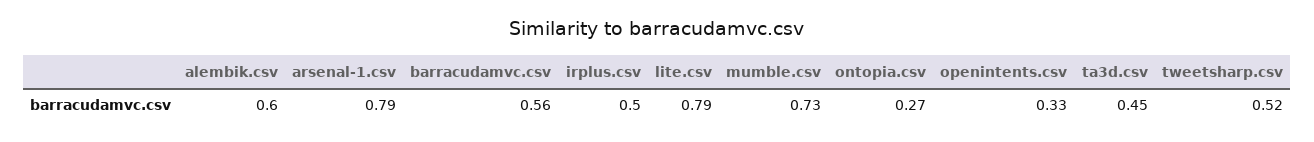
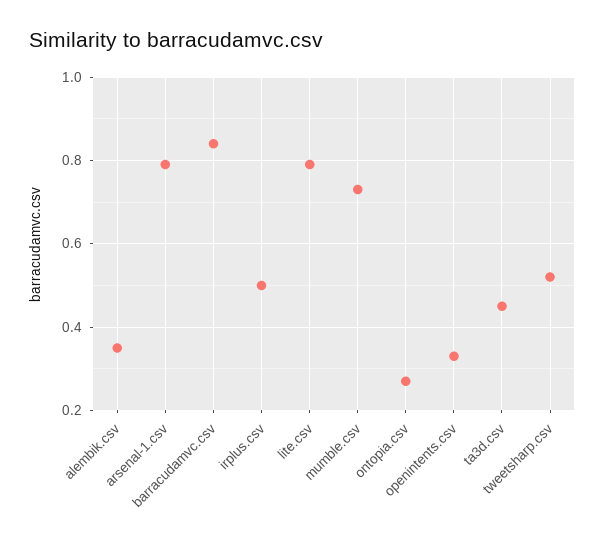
alembik.csv: 0.6 -> 0.35
barracudamvc.csv: 0.56 -> 0.85

